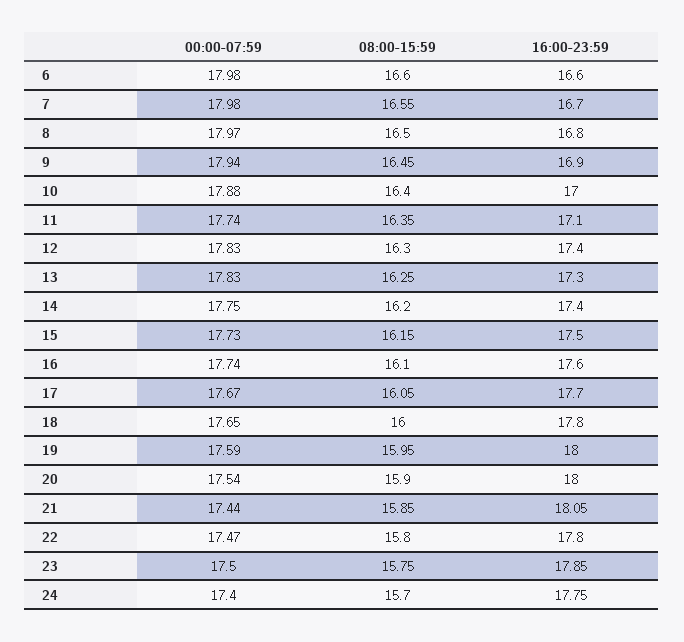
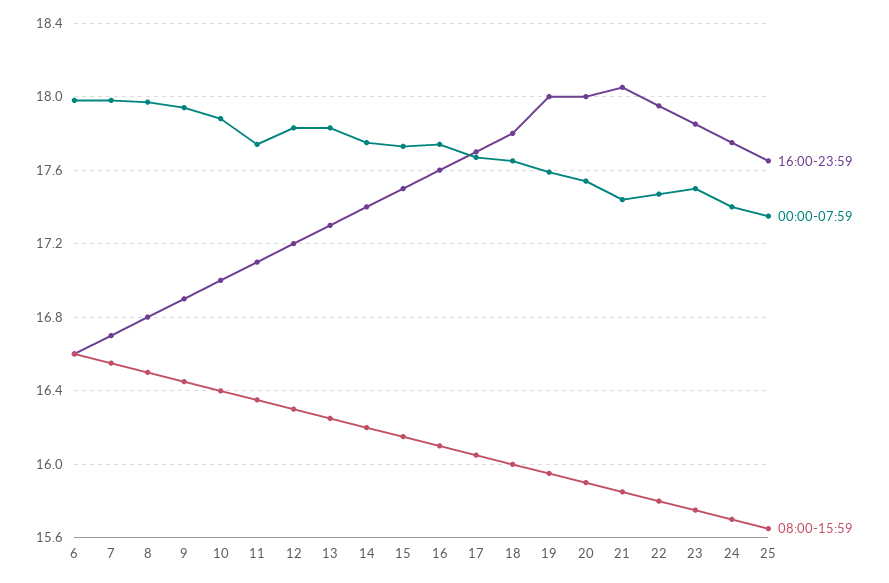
16:00-23:59, 12: 17.4 -> 17.2
16:00-23:59, 22: 17.8 -> 17.95
16:00-23:59, 25: none -> 17.65
00:00-07:59, 25: none -> 17.35
08:00-15:59, 25: none -> 15.65

